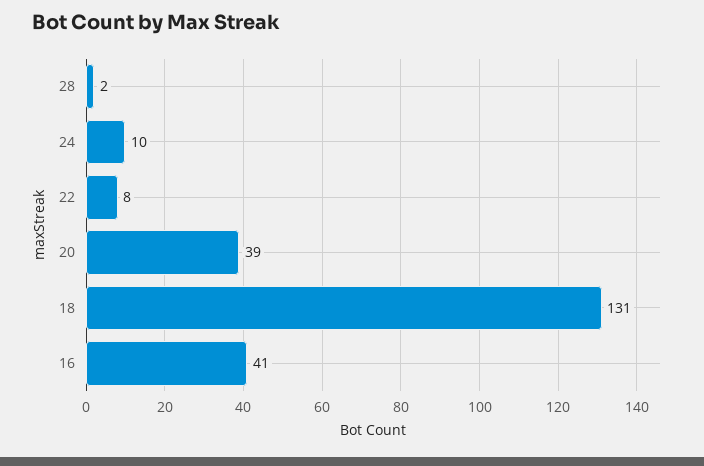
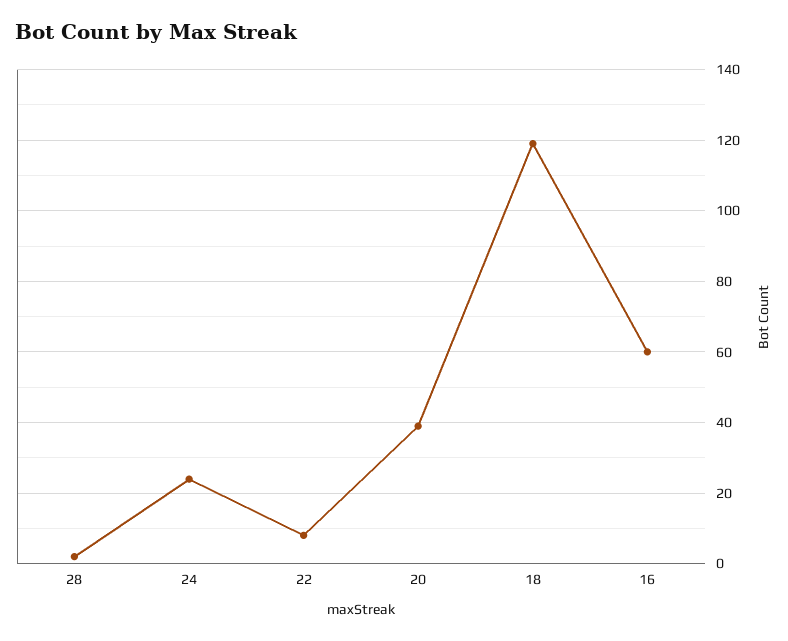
24: 10 -> 25
18: 131 -> 120
16: 41 -> 60

